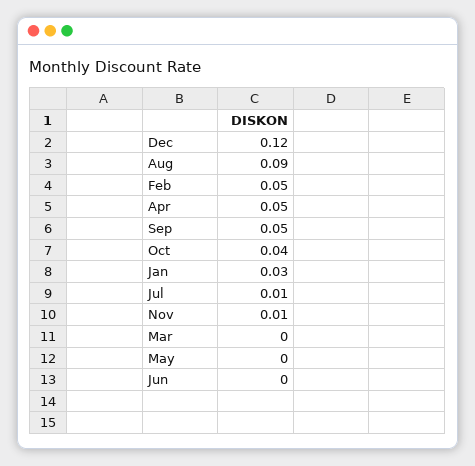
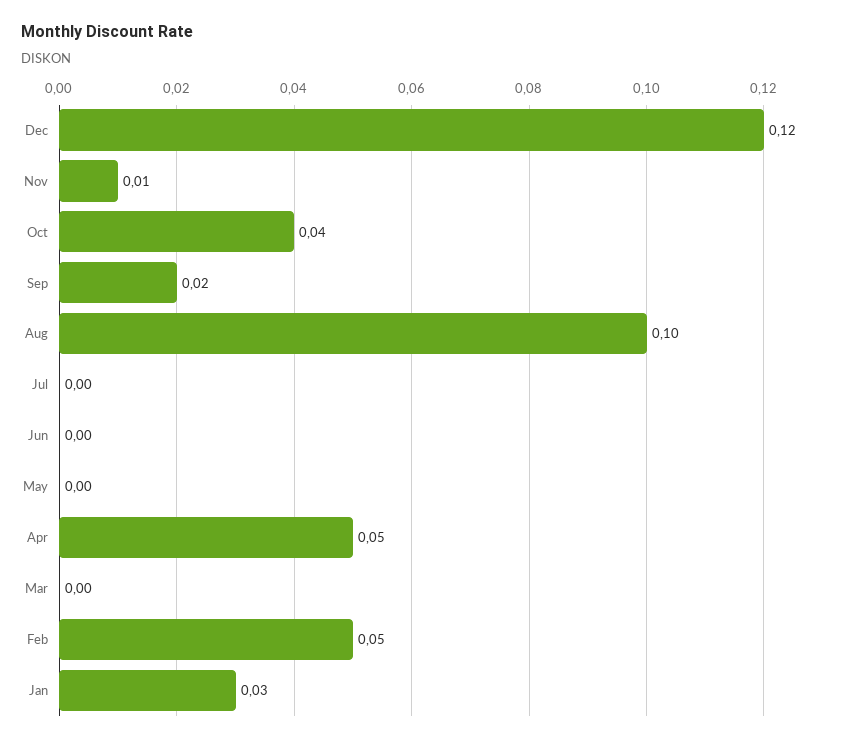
Aug: 0.09 -> 0.1
Sep: 0.05 -> 0.02
Jul: 0.01 -> 0

